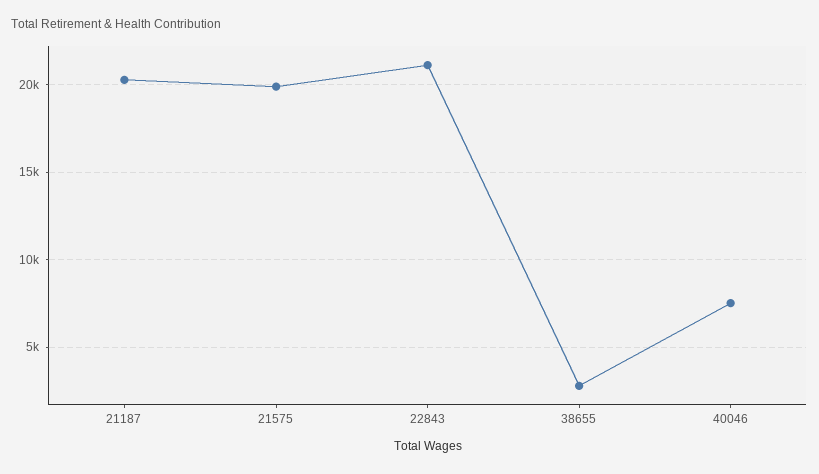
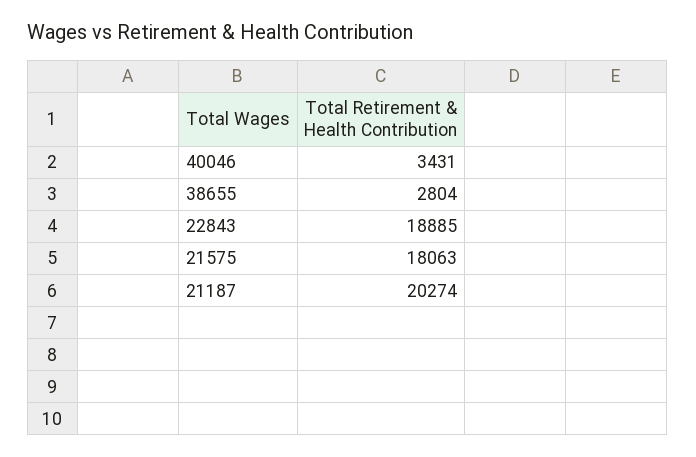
21575: 20000 -> 18063
22843: 21000 -> 18885
40046: 7500 -> 3431

